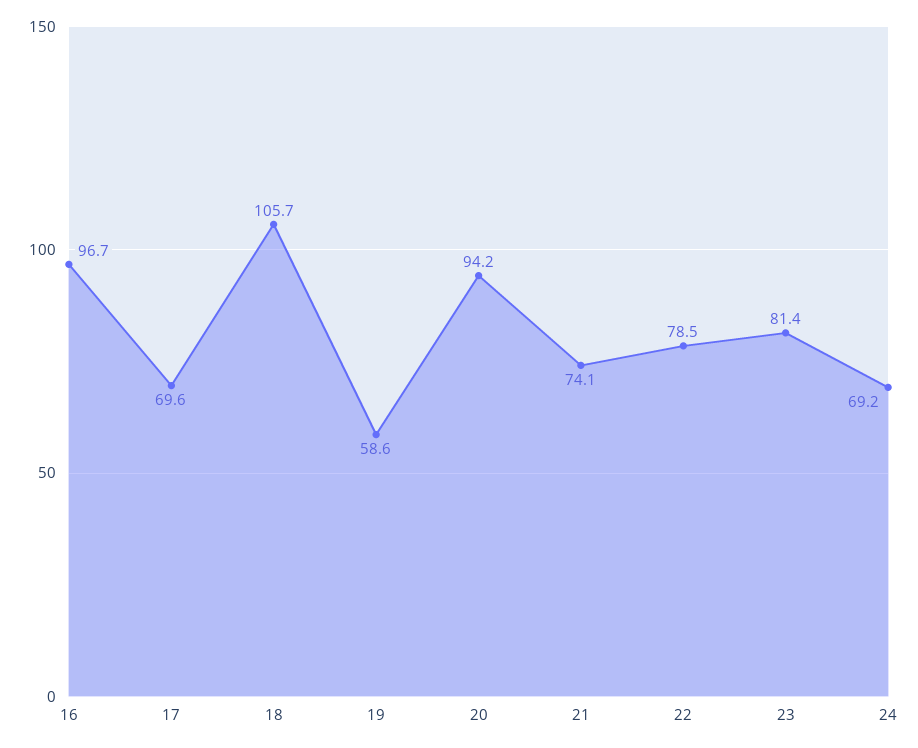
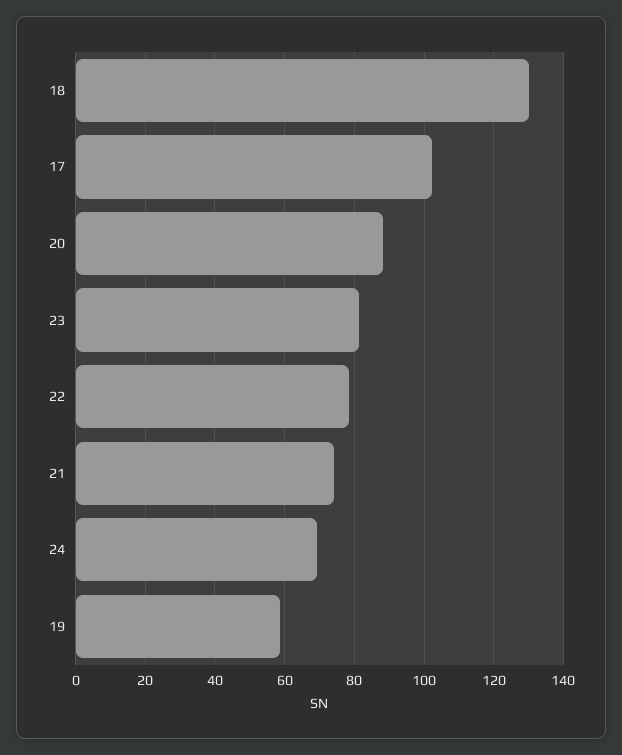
16: 96.7 -> none
17: 69.6 -> 102
18: 105.7 -> 130
20: 94.2 -> 88

